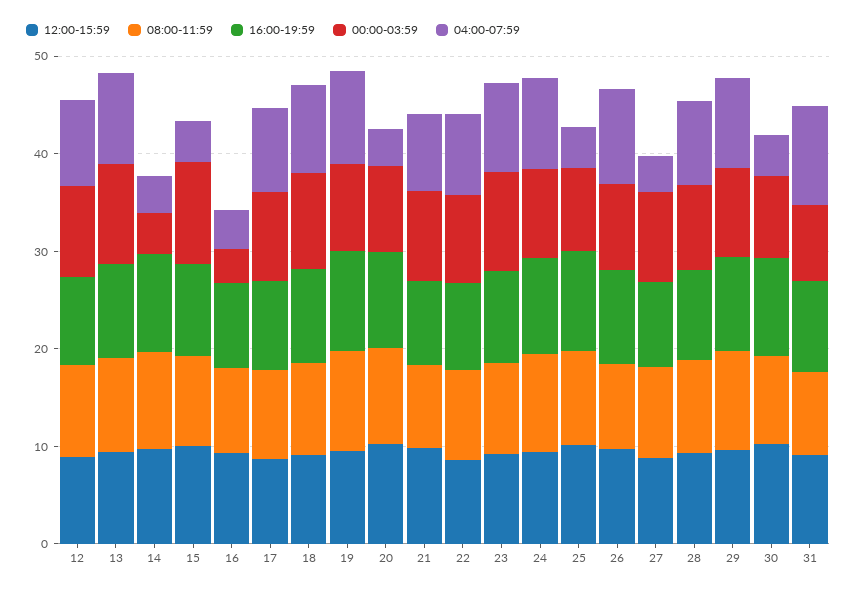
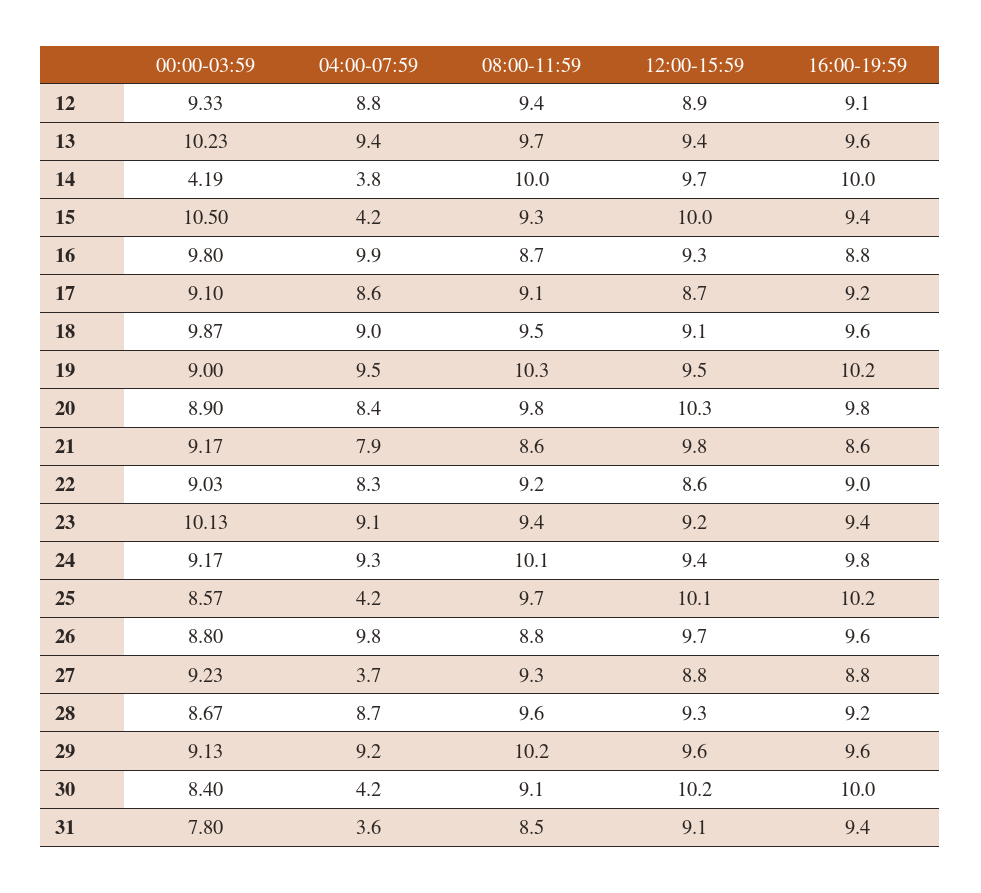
00:00-03:59, 16: 4 -> 9.8
04:00-07:59, 16: 4 -> 9.9
04:00-07:59, 20: 4 -> 8.4
04:00-07:59, 31: 10 -> 3.6

